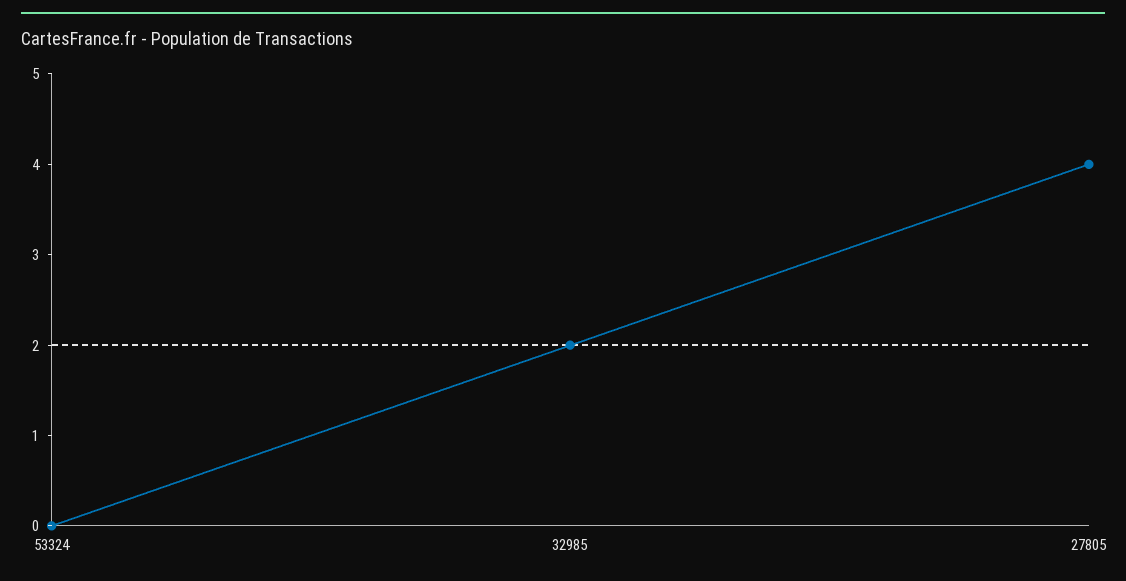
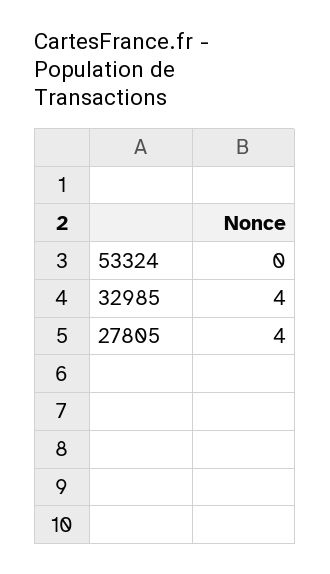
32985: 2 -> 4

